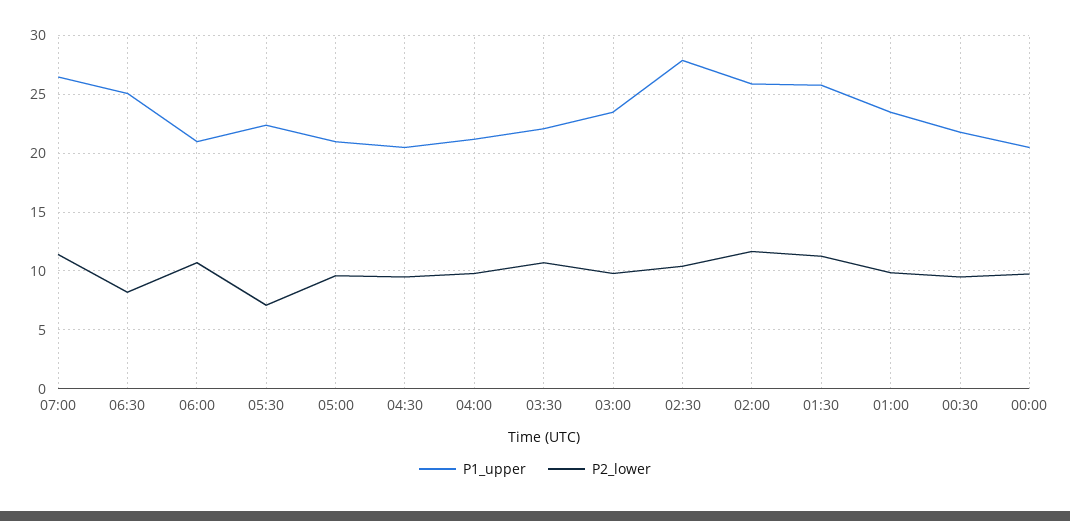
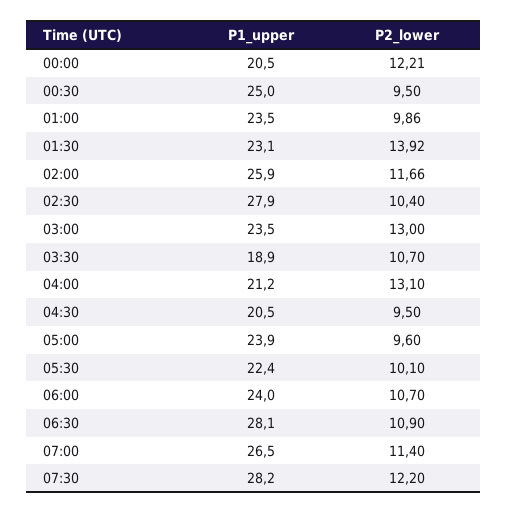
P1_upper, 06:30: 25 -> 28.1
P2_lower, 06:30: 8 -> 10.9
P1_upper, 06:00: 21 -> 24
P2_lower, 05:30: 7 -> 10.1
P1_upper, 05:00: 21 -> 23.9
P2_lower, 04:00: 10 -> 13.1
P1_upper, 03:30: 22 -> 18.9
P2_lower, 03:00: 10 -> 13
P1_upper, 01:30: 26 -> 23.1
P2_lower, 01:30: 11 -> 13.92
P1_upper, 00:30: 22 -> 25
P2_lower, 00:00: 10 -> 12.21
P1_upper, 07:30: none -> 28.2
P2_lower, 07:30: none -> 12.2

